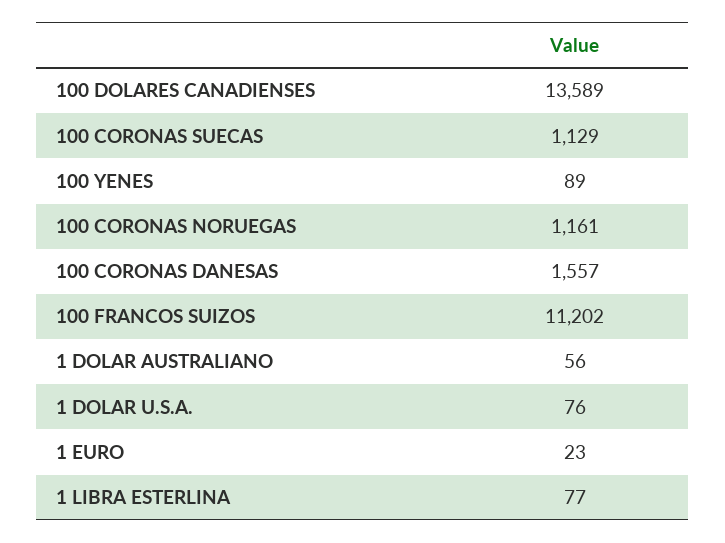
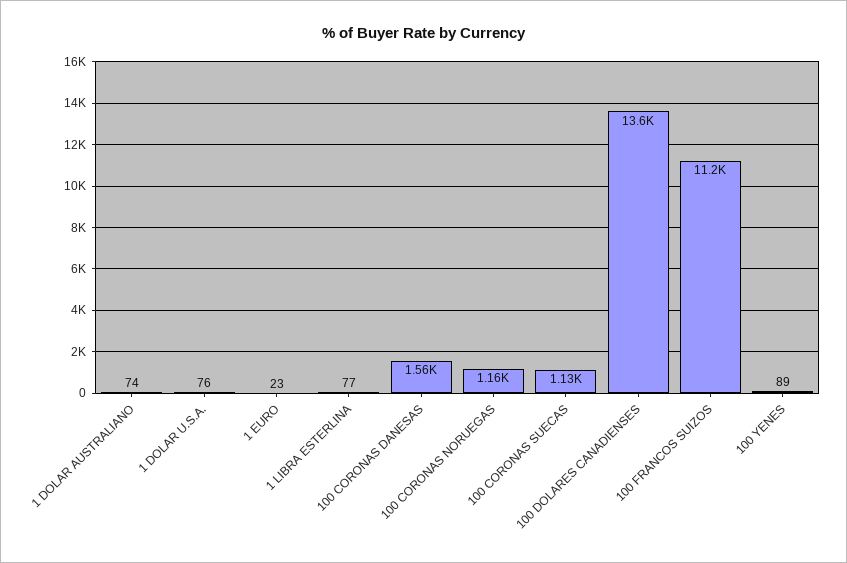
1 DOLAR AUSTRALIANO: 56 -> 74

